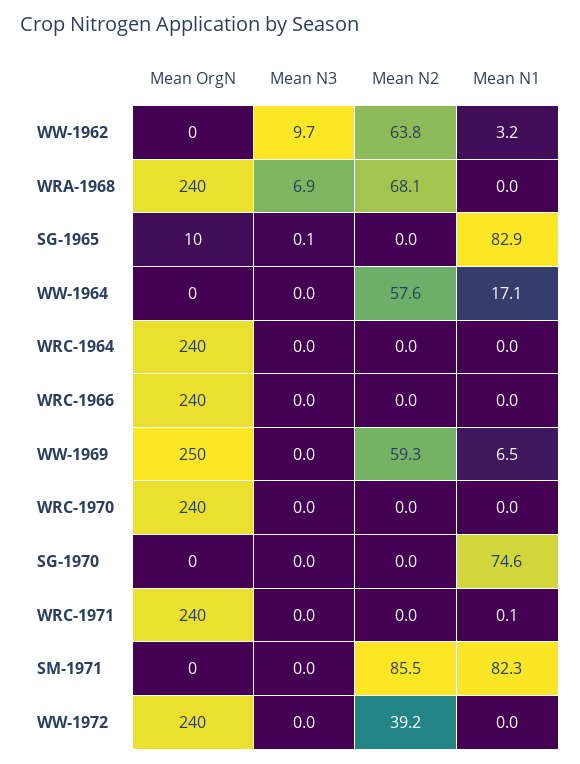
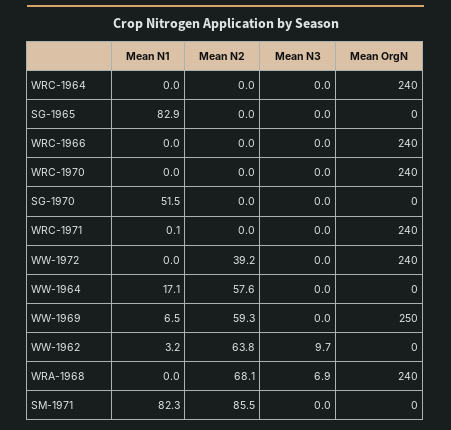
Mean OrgN, SG-1965: 10 -> 0
Mean N3, SG-1965: 0.1 -> 0
Mean N1, SG-1970: 74.6 -> 51.5

